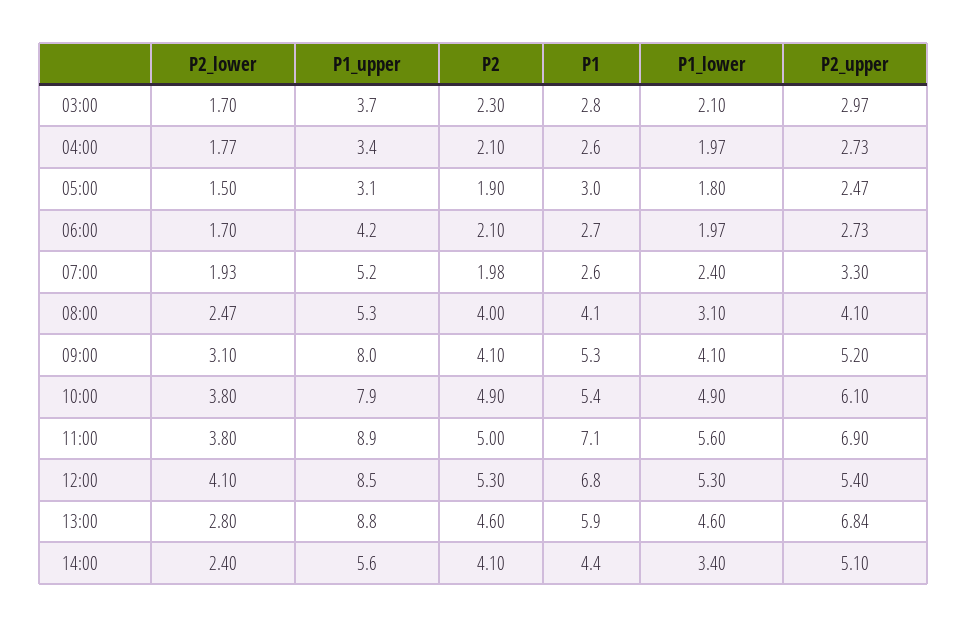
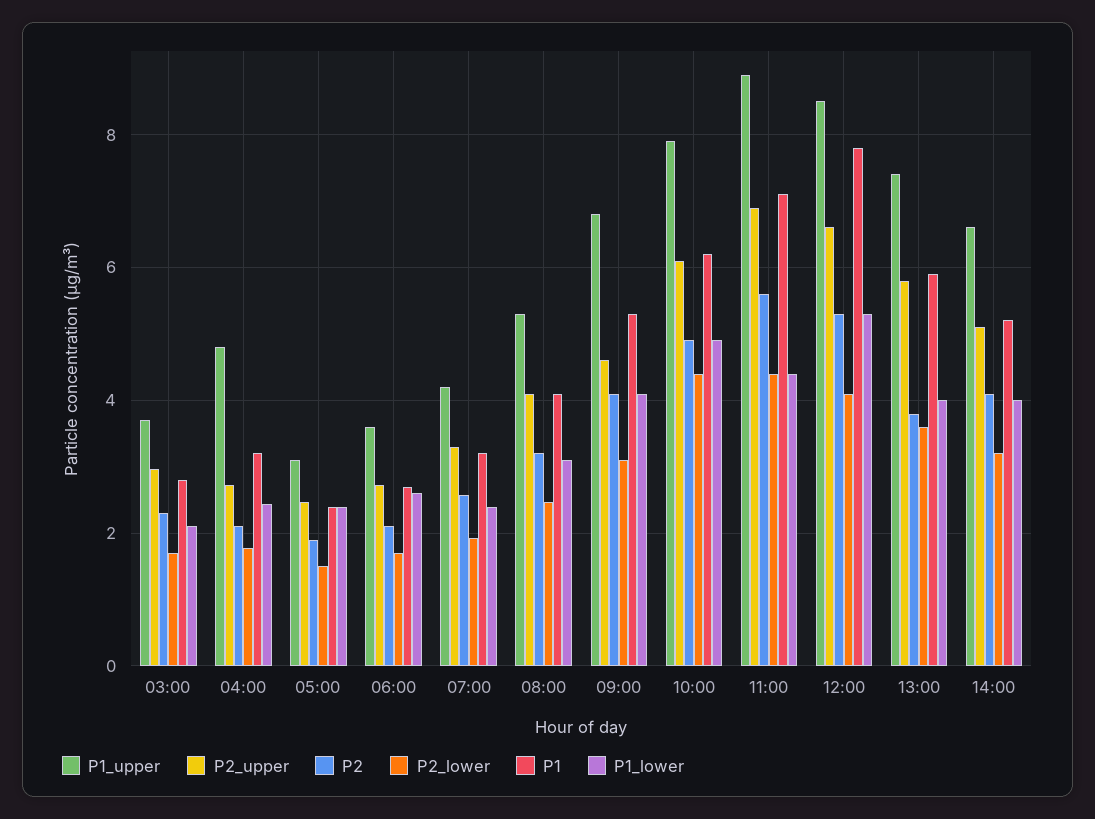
P1_upper, 04:00: 3.4 -> 4.8
P1, 04:00: 2.6 -> 3.2
P1_lower, 04:00: 1.97 -> 2.4
P1, 05:00: 3 -> 2.4
P1_lower, 05:00: 1.8 -> 2.4
P1_upper, 06:00: 4.2 -> 3.6
P1_lower, 06:00: 1.97 -> 2.6
P1_upper, 07:00: 5.2 -> 4.2
P2, 07:00: 1.98 -> 2.6
P1, 07:00: 2.6 -> 3.2
P2, 08:00: 4 -> 3.2
P1_upper, 09:00: 8 -> 6.8
P2_upper, 09:00: 5.2 -> 4.6
P2_lower, 10:00: 3.8 -> 4.4
P1, 10:00: 5.4 -> 6.2
P2_lower, 11:00: 3.8 -> 4.4
P2, 11:00: 5 -> 5.6
P1_lower, 11:00: 5.6 -> 4.4
P1, 12:00: 6.8 -> 7.8
P2_upper, 12:00: 5.4 -> 6.6
P2_lower, 13:00: 2.8 -> 3.6
P1_upper, 13:00: 8.8 -> 7.4
P2, 13:00: 4.6 -> 3.8
P1_lower, 13:00: 4.6 -> 4
P2_upper, 13:00: 6.84 -> 5.8
P2_lower, 14:00: 2.4 -> 3.2
P1_upper, 14:00: 5.6 -> 6.6
P1, 14:00: 4.4 -> 5.2
P1_lower, 14:00: 3.4 -> 4

